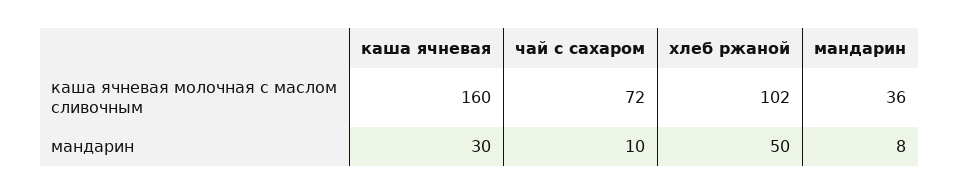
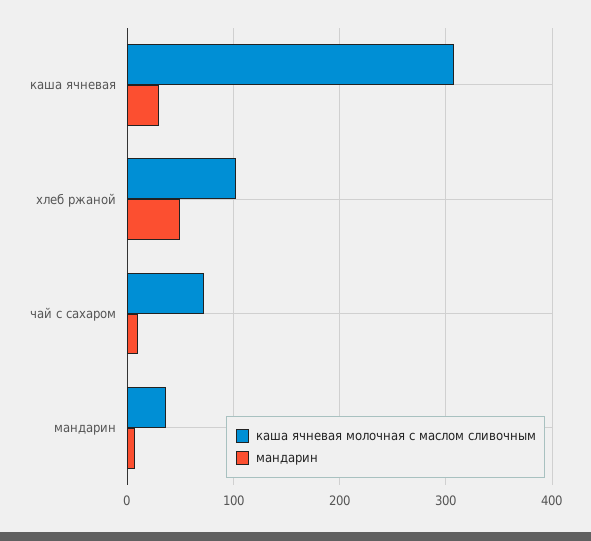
каша ячневая молочная с маслом сливочным, каша ячневая: 160 -> 310

